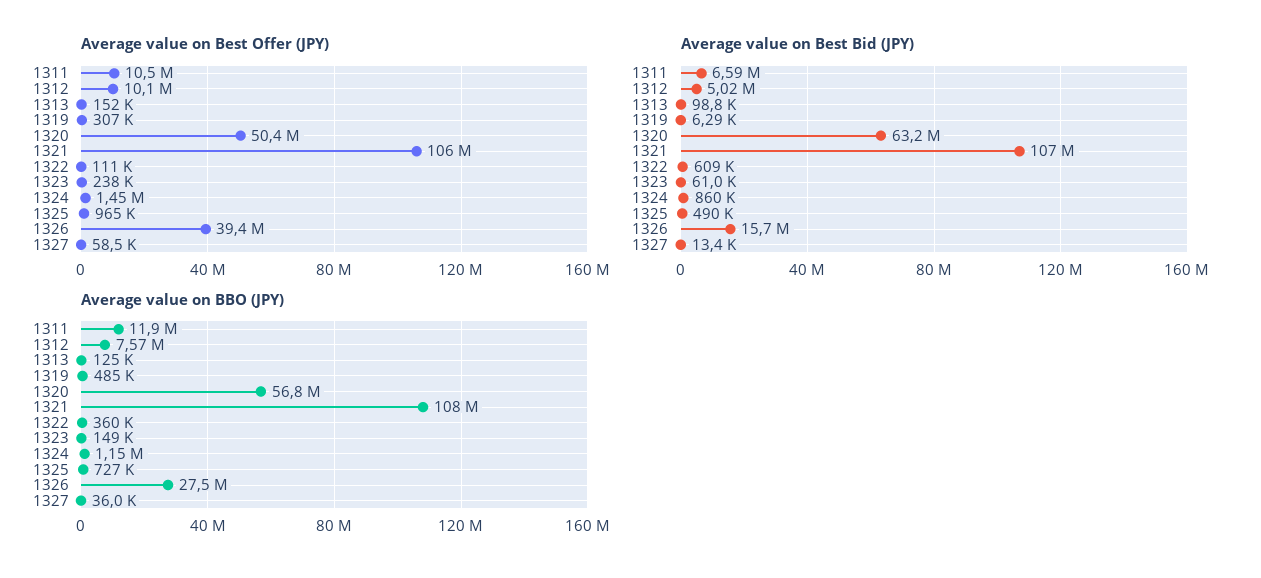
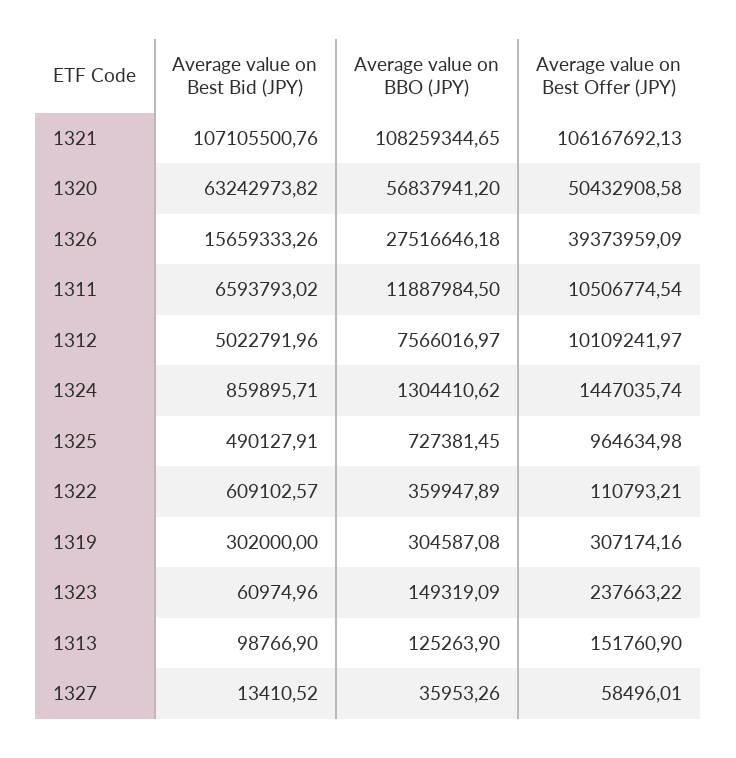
Average value on Best Bid (JPY), 1319: 6290 -> 302000
Average value on BBO (JPY), 1319: 485000 -> 304587.08
Average value on BBO (JPY), 1324: 1150000 -> 1304410.62

